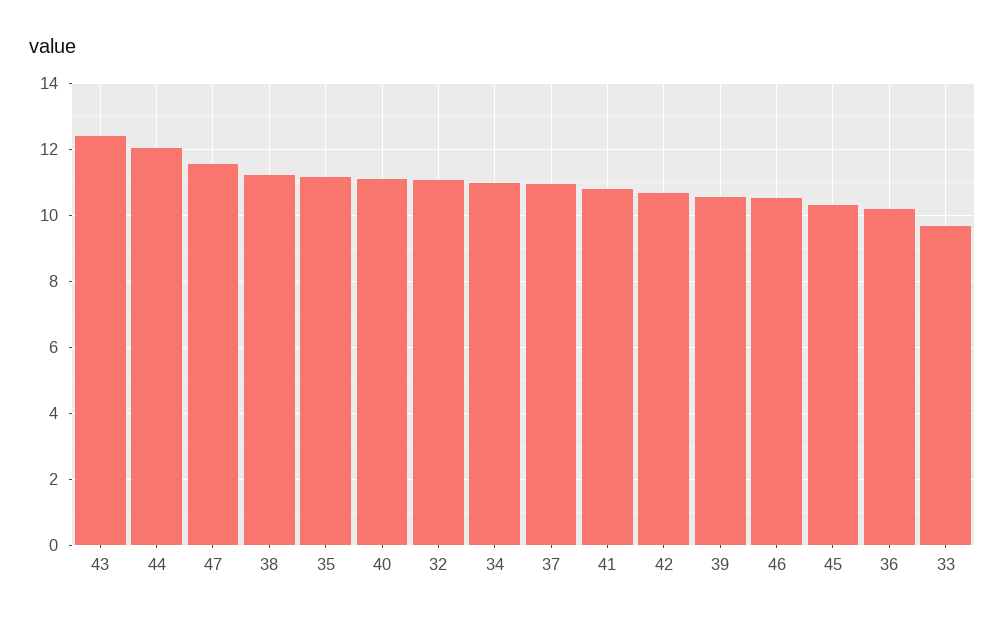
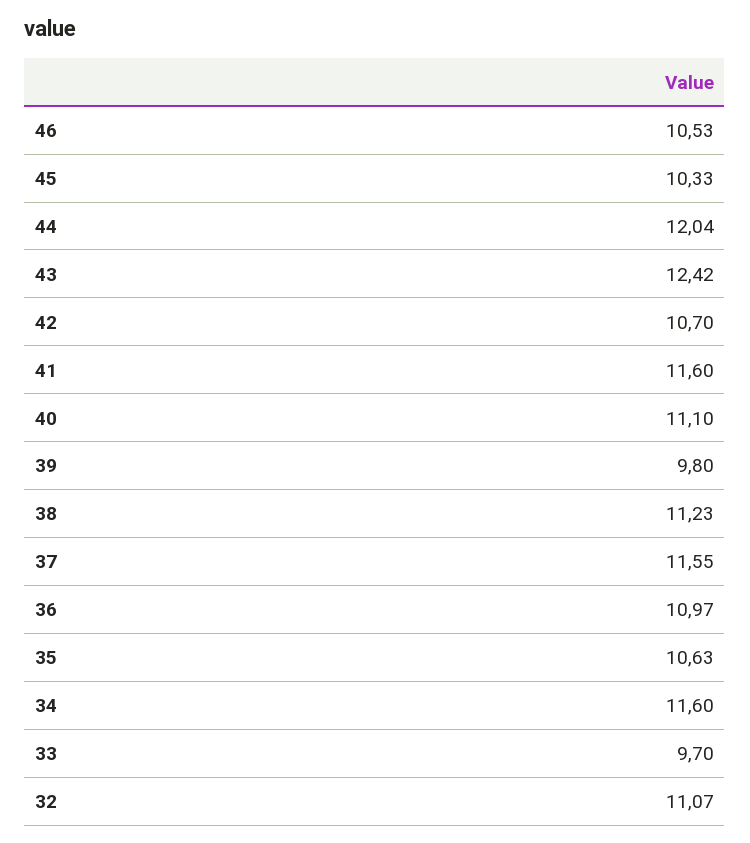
47: 11.6 -> none
35: 11.2 -> 10.63
34: 11 -> 11.6
37: 11 -> 11.55
41: 10.8 -> 11.6
39: 10.6 -> 9.8
36: 10.2 -> 10.97

